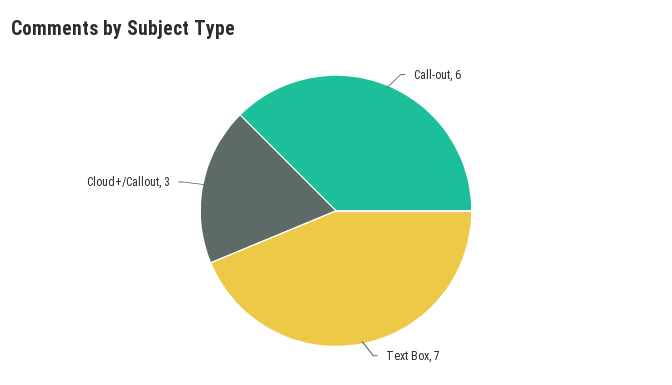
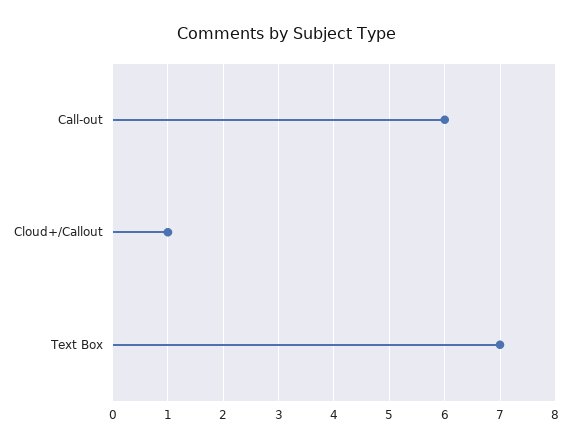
Cloud+/Callout: 3 -> 1

